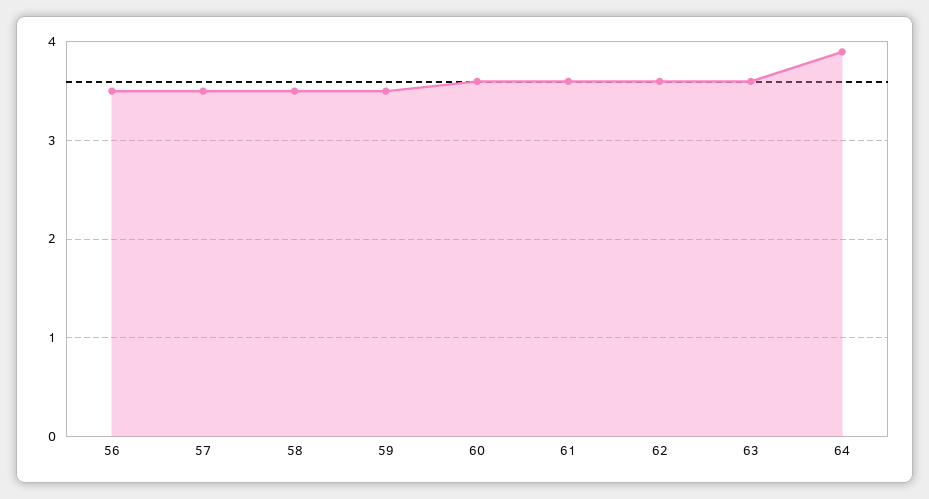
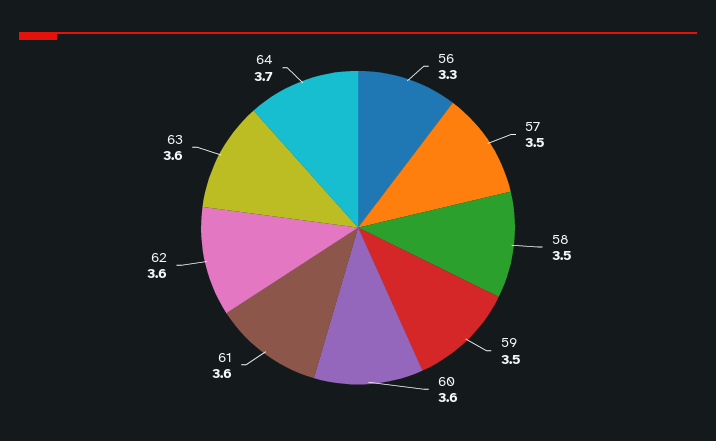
56: 3.5 -> 3.3
64: 3.9 -> 3.7

